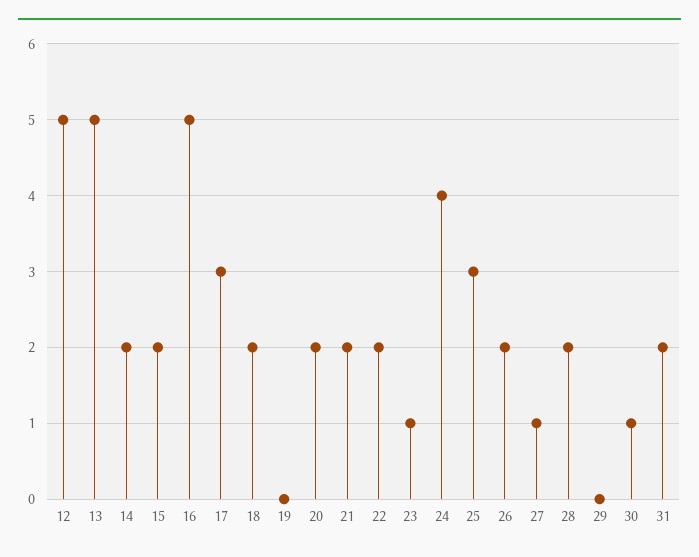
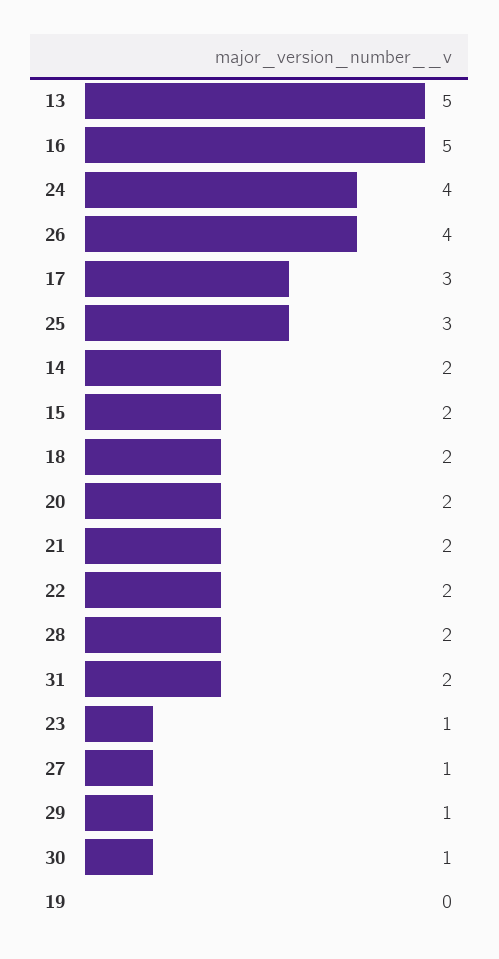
12: 5 -> none
26: 2 -> 4
29: 0 -> 1

